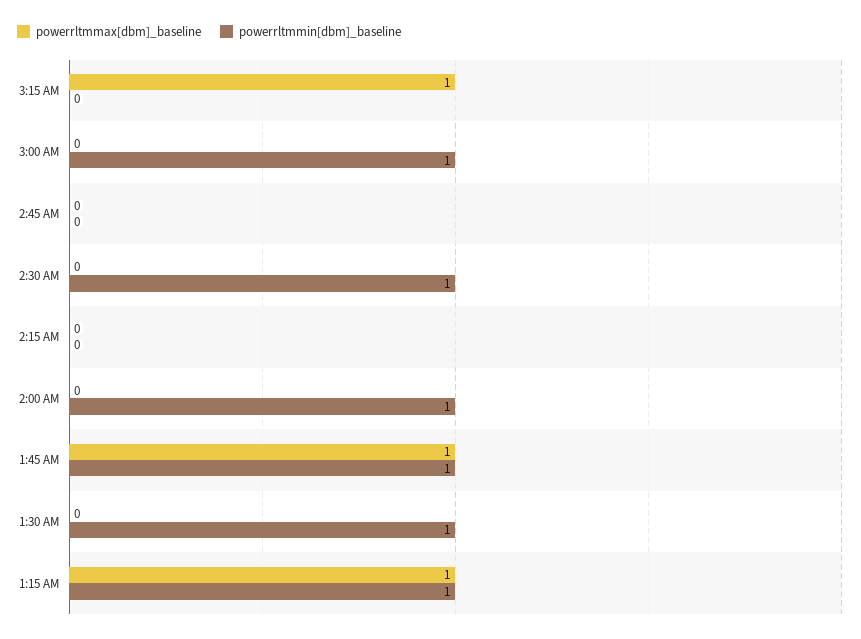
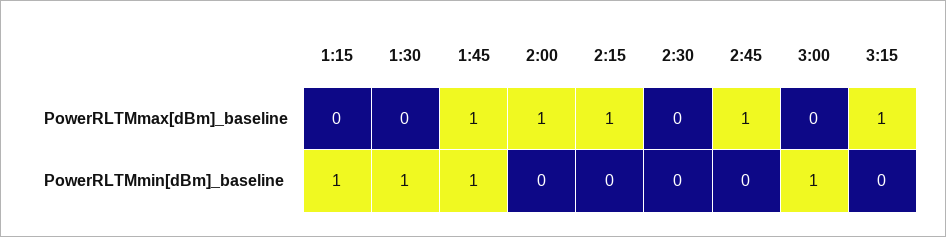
powerrltmmax[dbm]_baseline, 2:45 AM: 0 -> 1
powerrltmmin[dbm]_baseline, 2:30 AM: 1 -> 0
powerrltmmax[dbm]_baseline, 2:15 AM: 0 -> 1
powerrltmmax[dbm]_baseline, 2:00 AM: 0 -> 1
powerrltmmin[dbm]_baseline, 2:00 AM: 1 -> 0
powerrltmmax[dbm]_baseline, 1:15 AM: 1 -> 0

